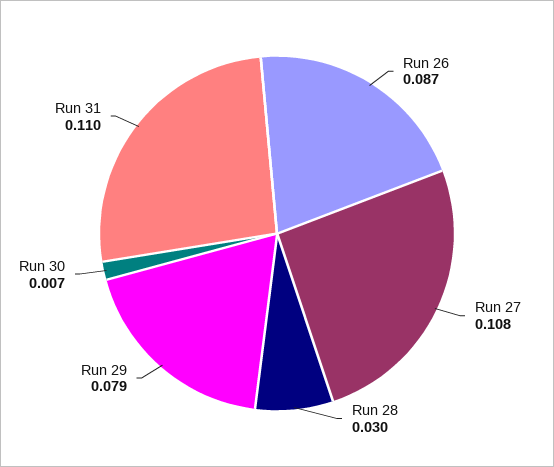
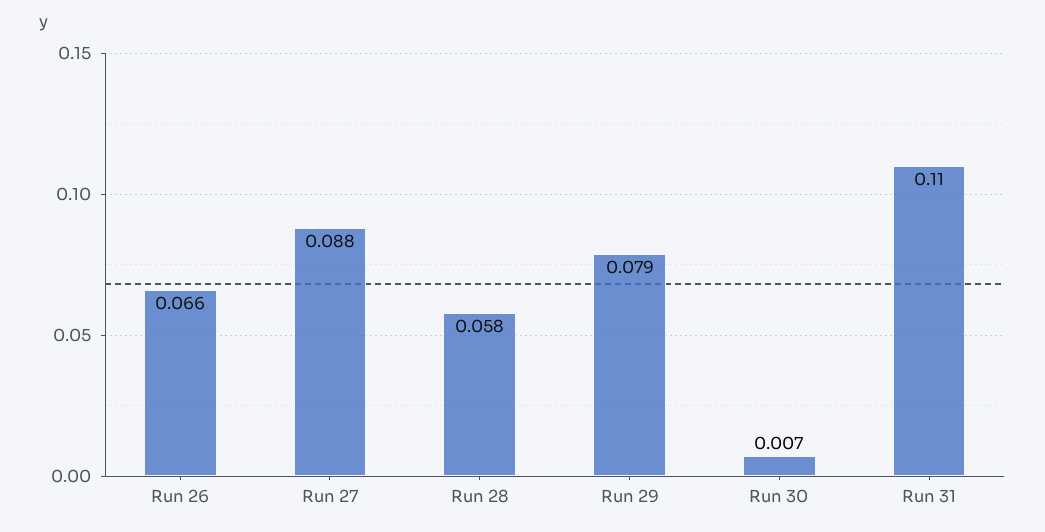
Run 26: 0.087 -> 0.066
Run 27: 0.108 -> 0.088
Run 28: 0.03 -> 0.058

